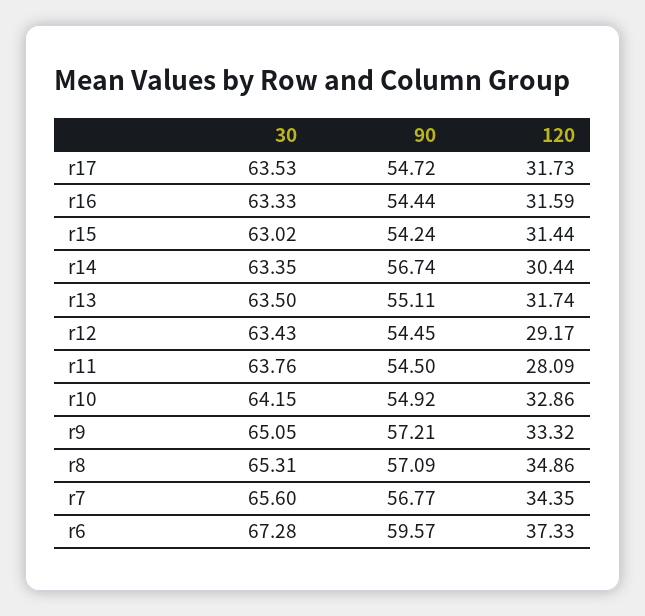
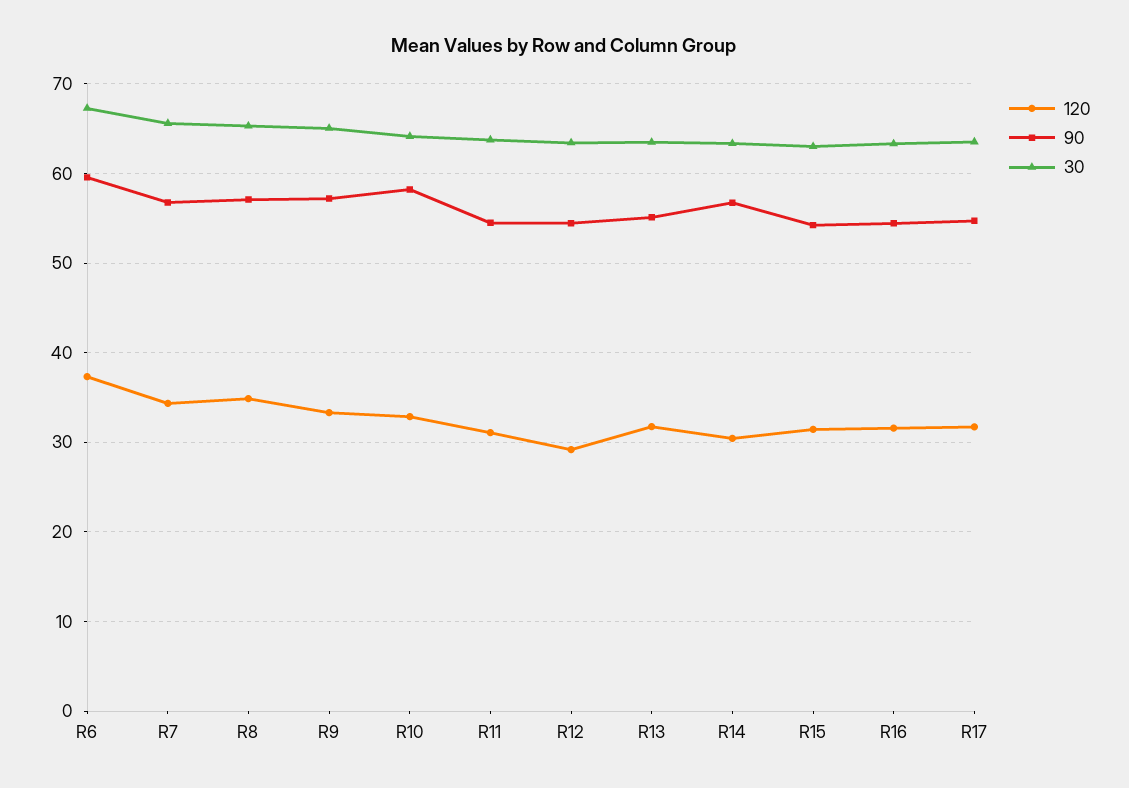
120, r11: 28.09 -> 31
90, r10: 54.92 -> 58

